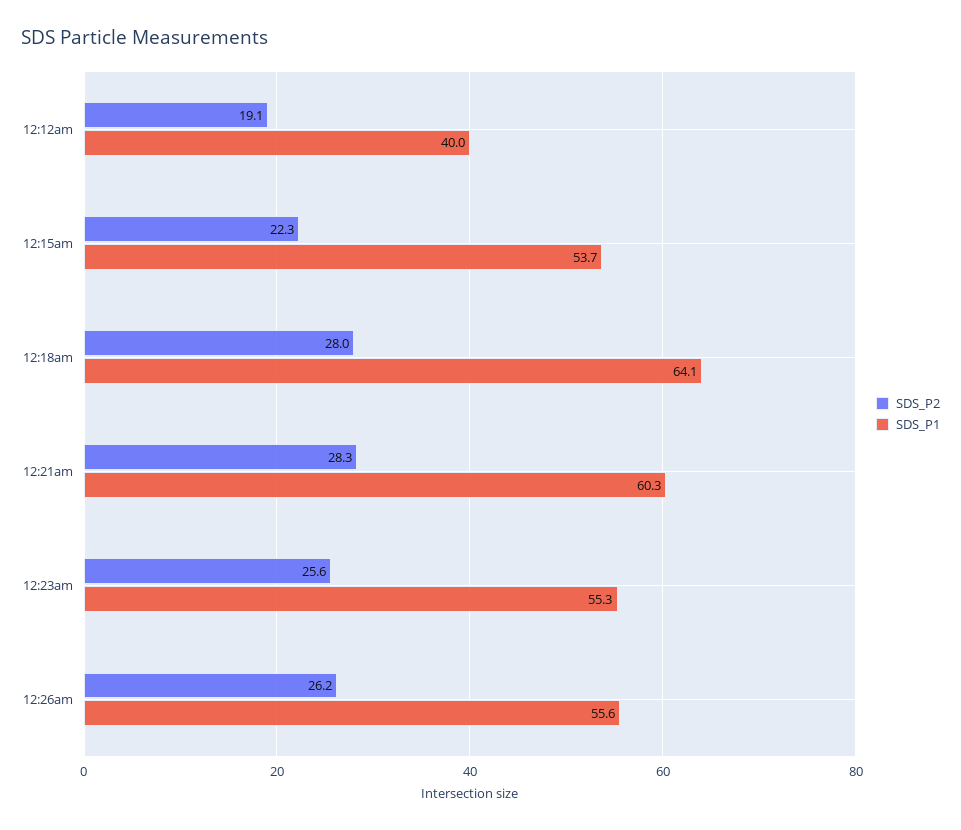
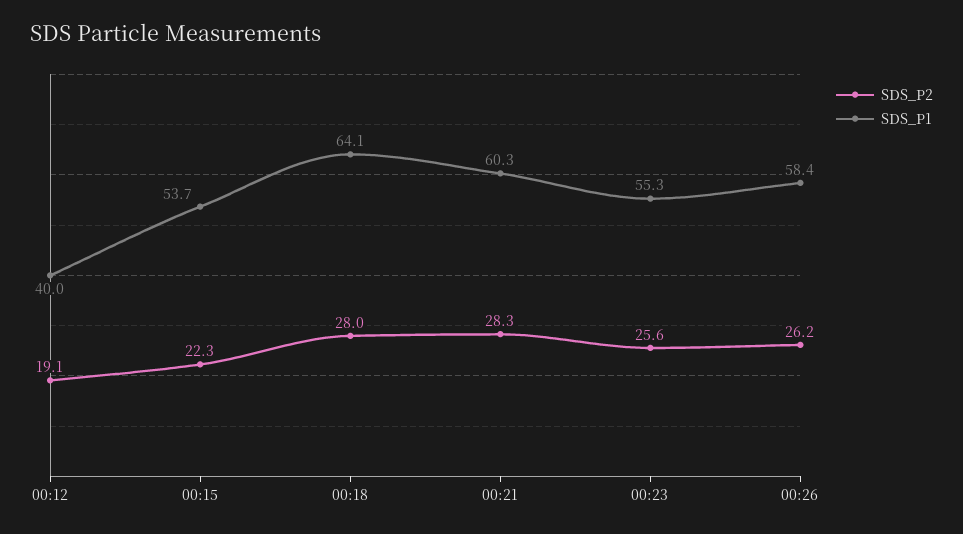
SDS_P1, 12:26am: 55.6 -> 58.4

